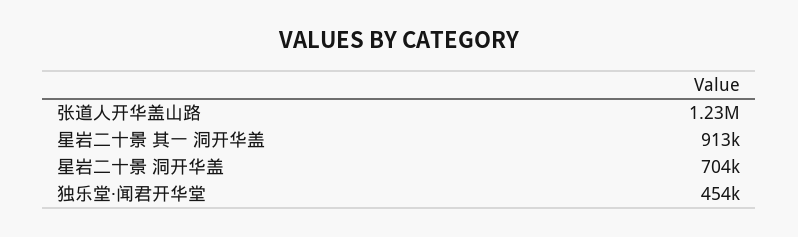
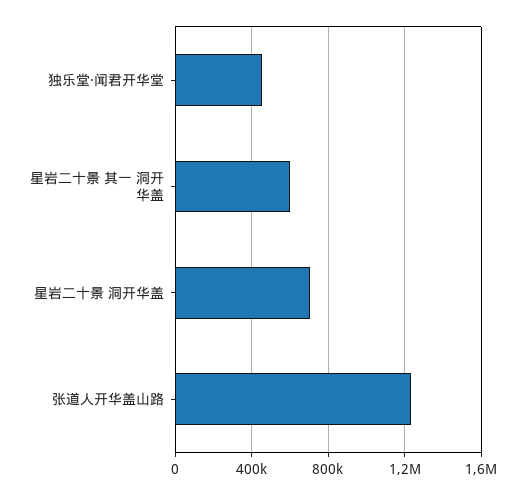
星岩二十景 其一 洞开华盖: 913000 -> 600000

